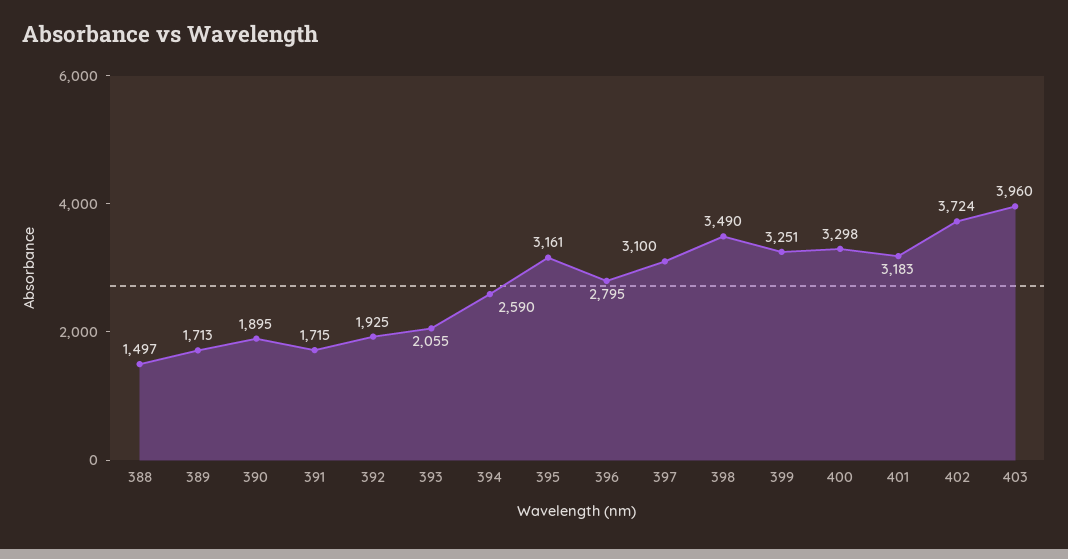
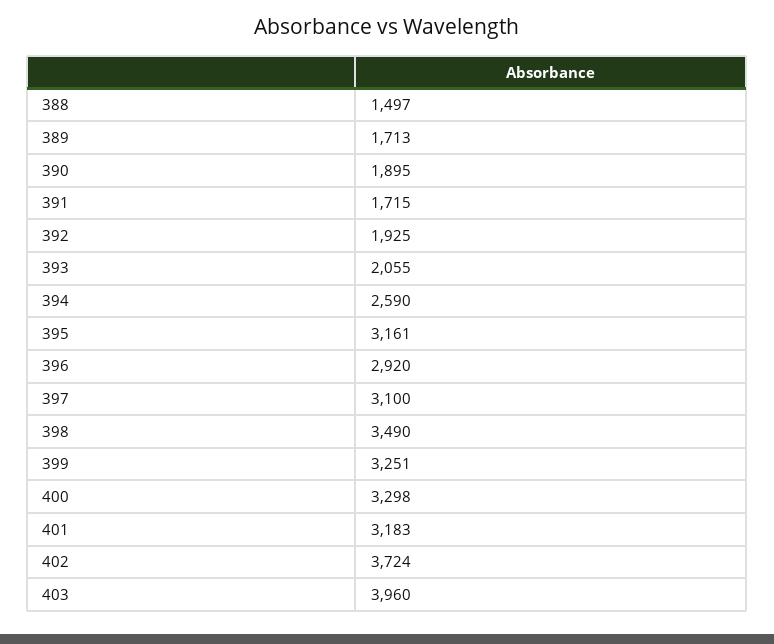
396: 2795 -> 2920

